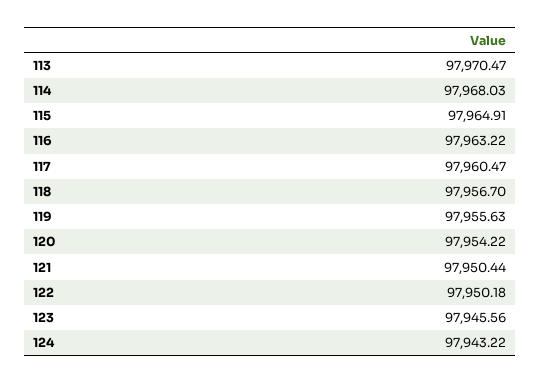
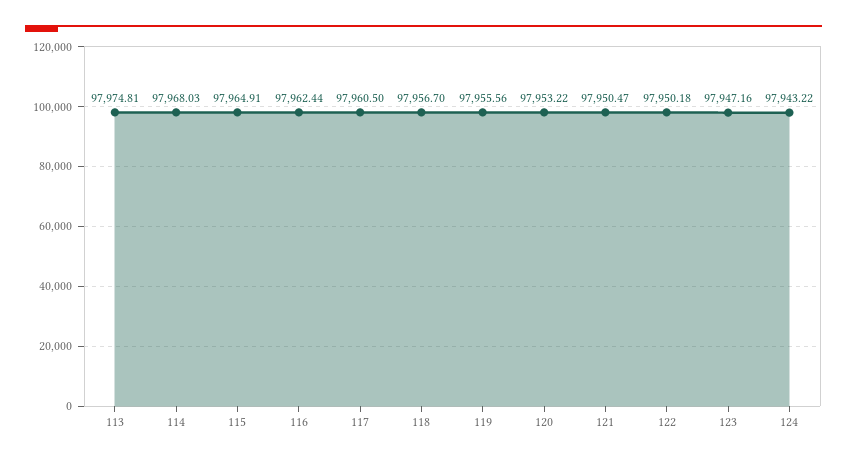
113: 97970.47 -> 97974.81
116: 97963.22 -> 97962.44
117: 97960.47 -> 97960.5
119: 97955.63 -> 97955.56
120: 97954.22 -> 97953.22
121: 97950.44 -> 97950.47
123: 97945.56 -> 97947.16

